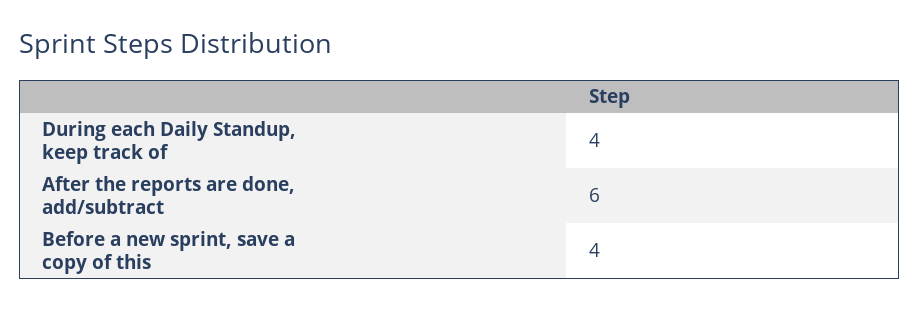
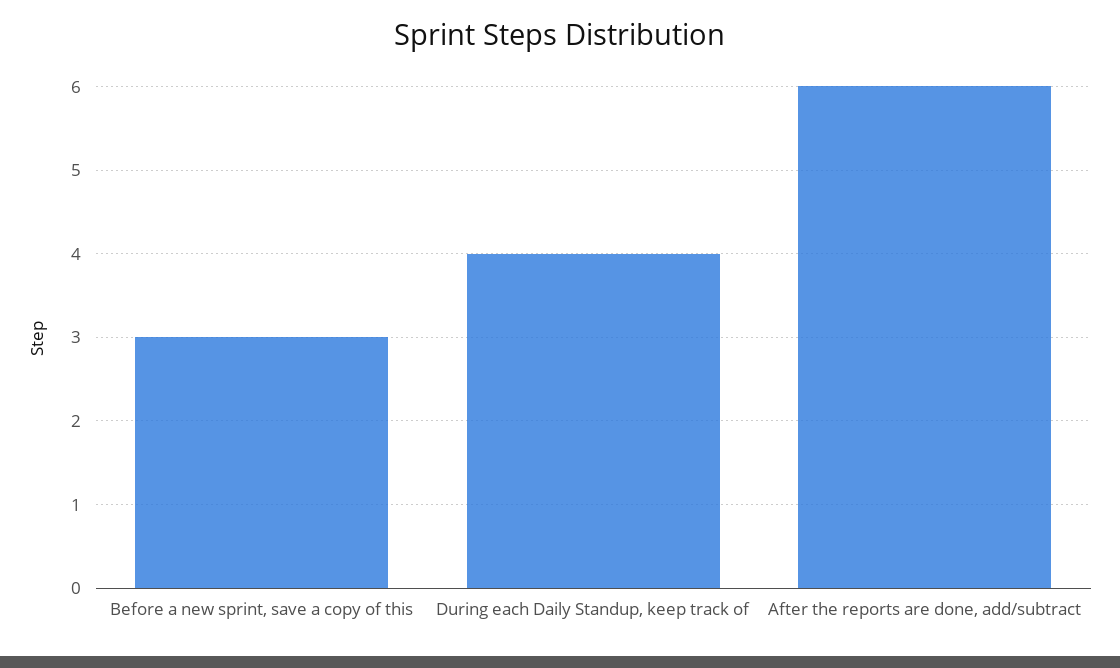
Before a new sprint, save a copy of this: 4 -> 3

